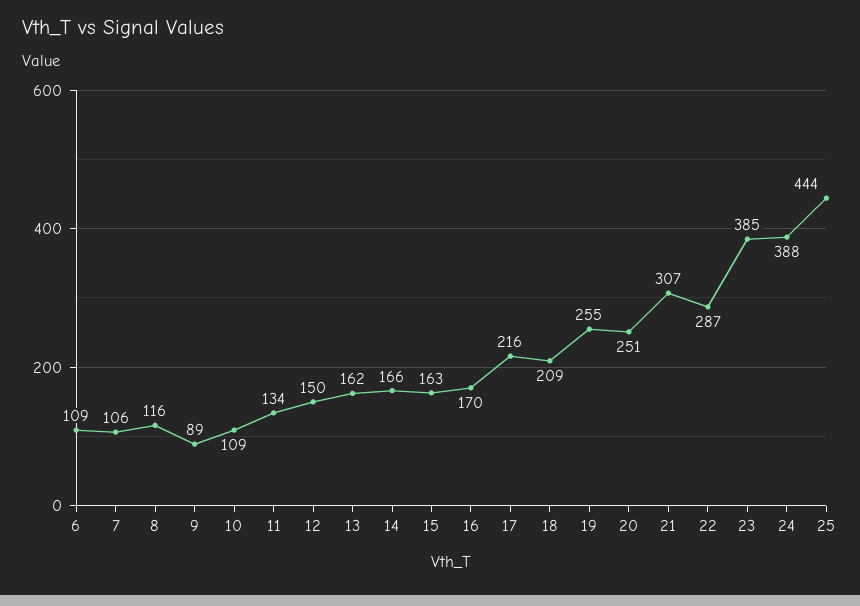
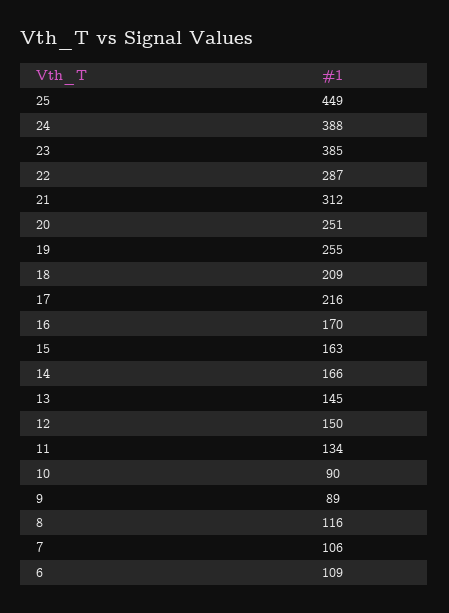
10: 109 -> 90
13: 162 -> 145
21: 307 -> 312
25: 444 -> 449

